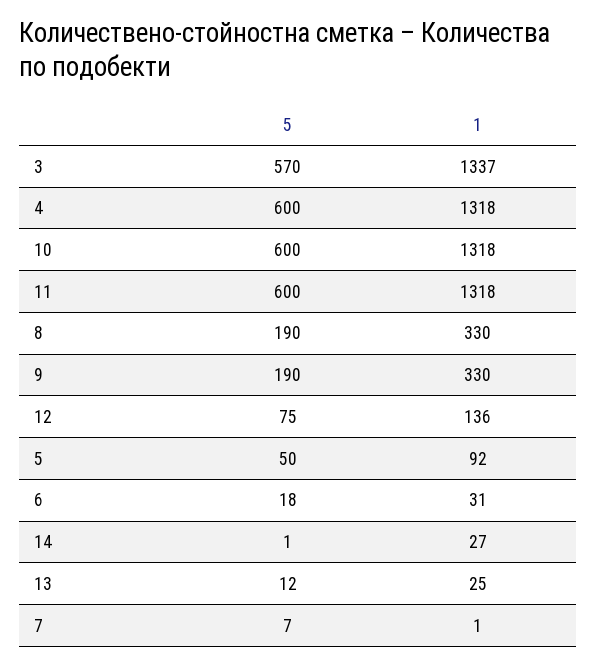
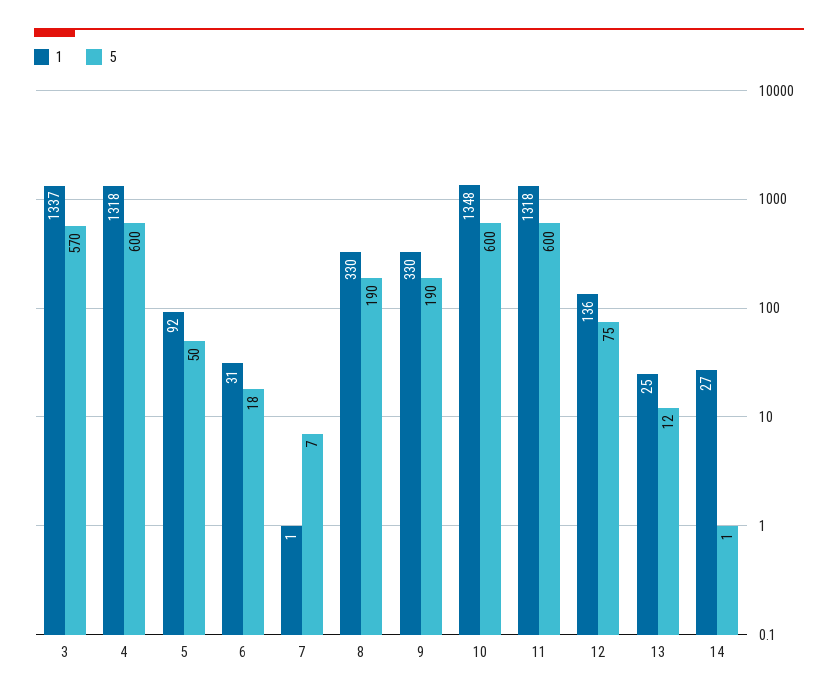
1, 10: 1318 -> 1348

